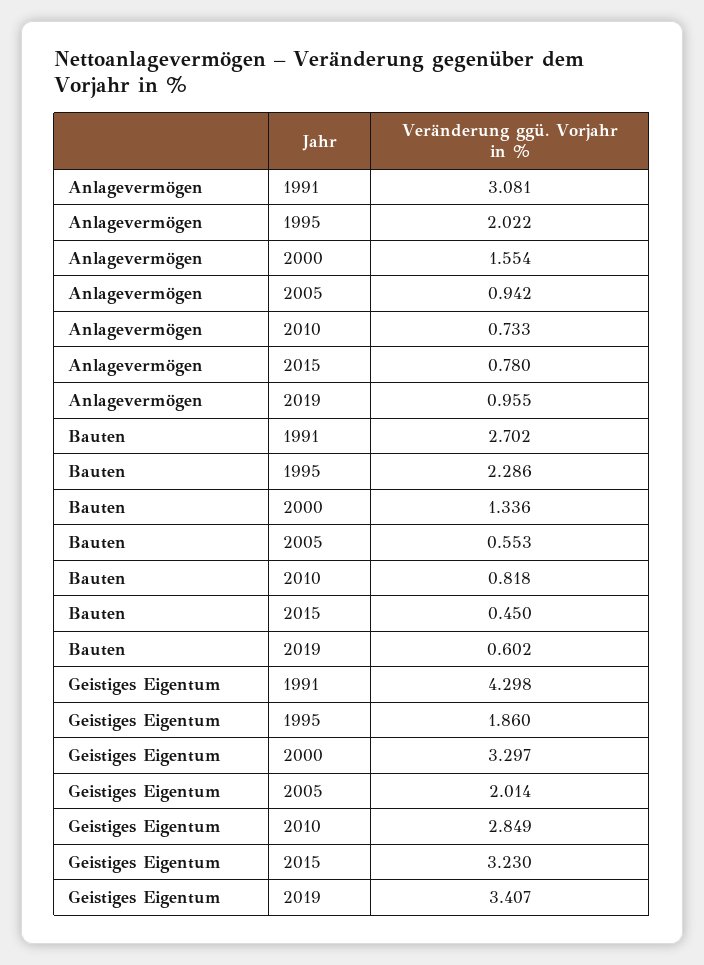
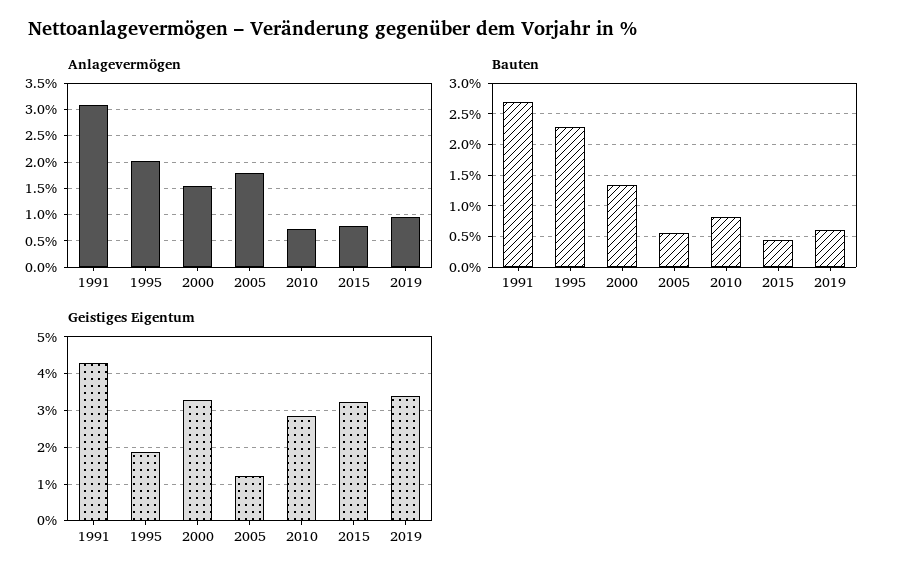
Anlagevermögen, 2005: 0.942 -> 1.75
Geistiges Eigentum, 2005: 2.014 -> 1.2

